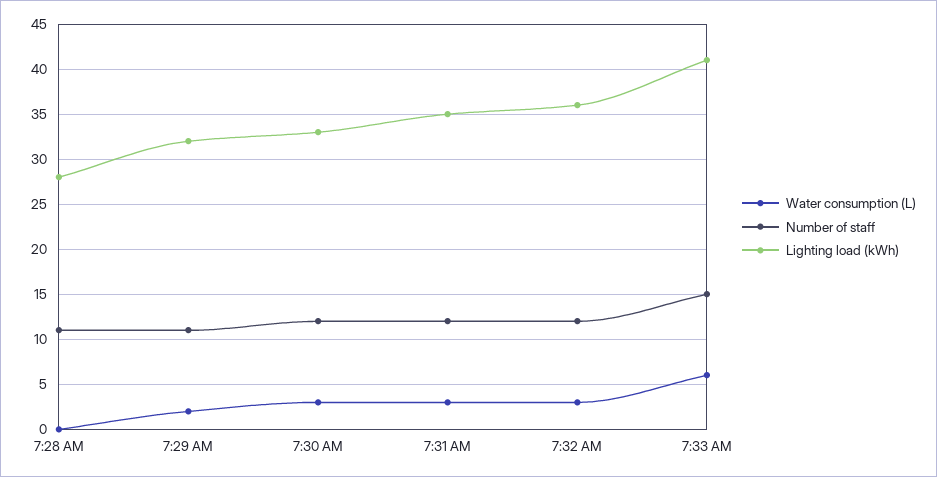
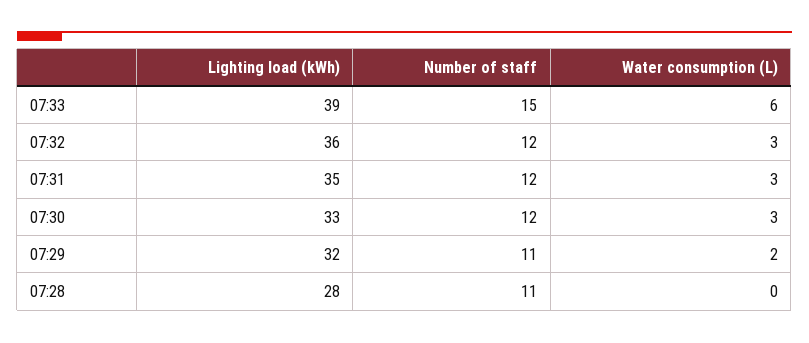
Lighting load (kWh), 7:33 AM: 41 -> 39

